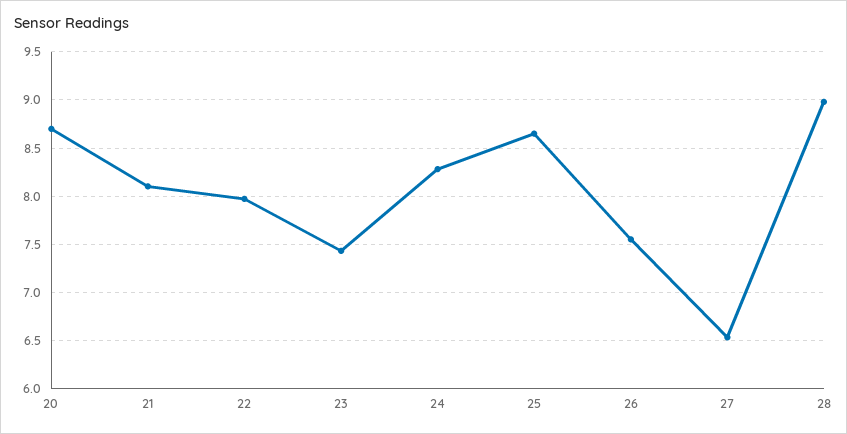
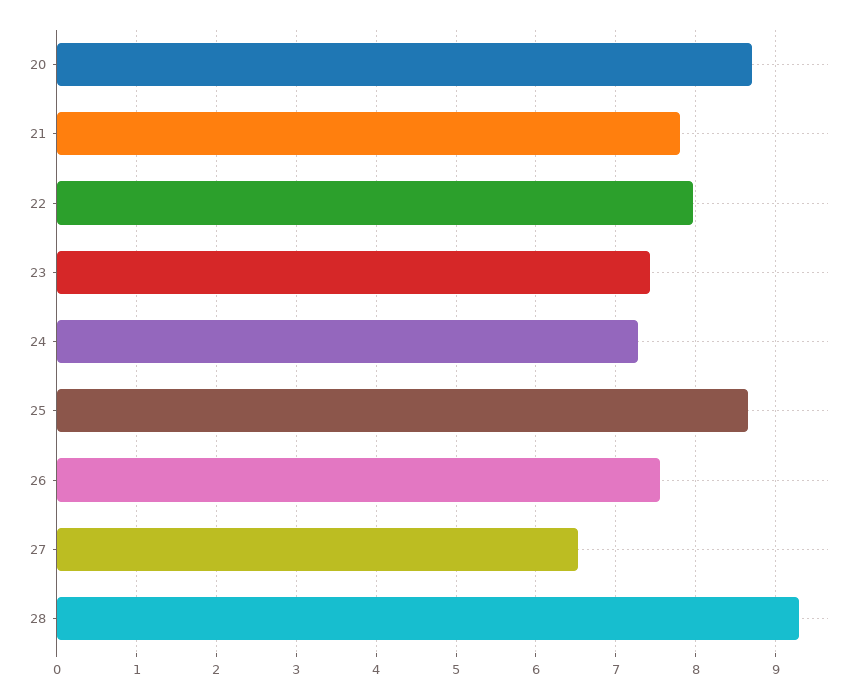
21: 8.1 -> 7.8
24: 8.3 -> 7.3
28: 9 -> 9.3

